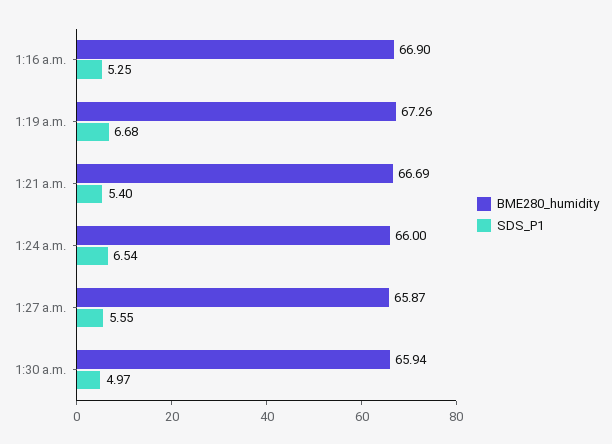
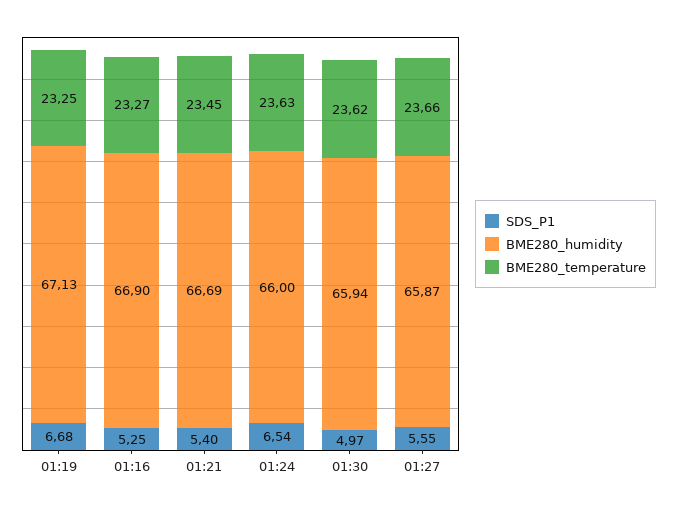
BME280_humidity, 1:19 a.m.: 67.26 -> 67.13
BME280_temperature, 1:19 a.m.: none -> 23.25
BME280_temperature, 1:16 a.m.: none -> 23.27
BME280_temperature, 1:21 a.m.: none -> 23.45
BME280_temperature, 1:24 a.m.: none -> 23.63
BME280_temperature, 1:30 a.m.: none -> 23.62
BME280_temperature, 1:27 a.m.: none -> 23.66

